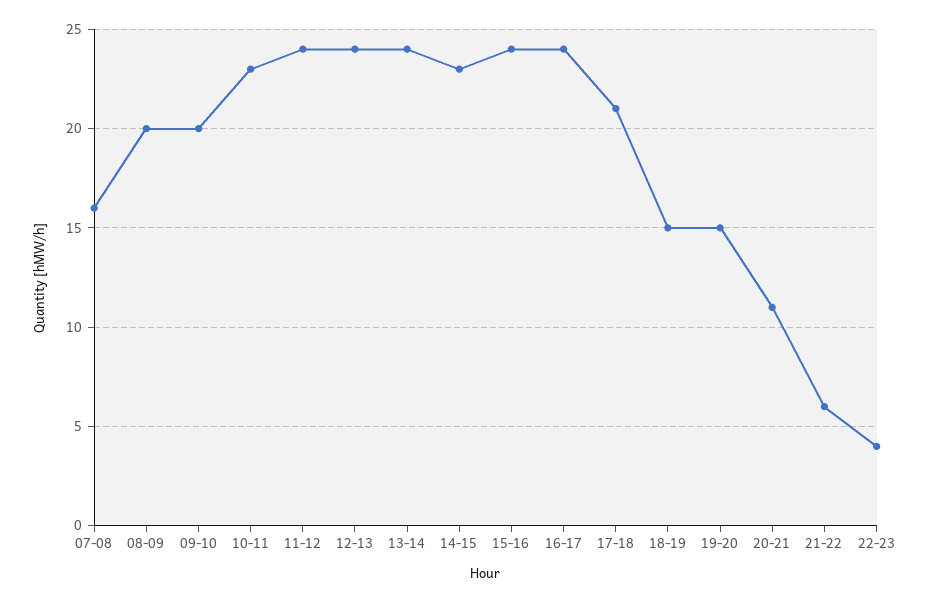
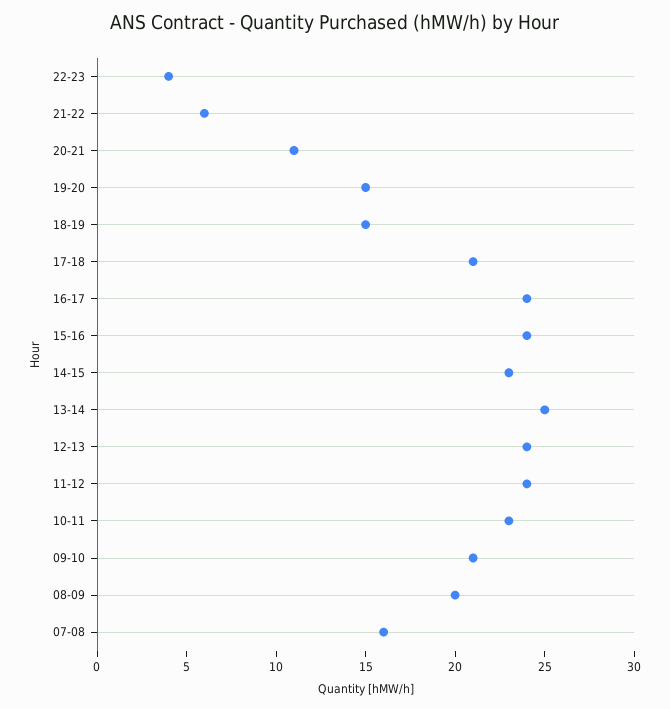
09-10: 20 -> 21
13-14: 24 -> 25

